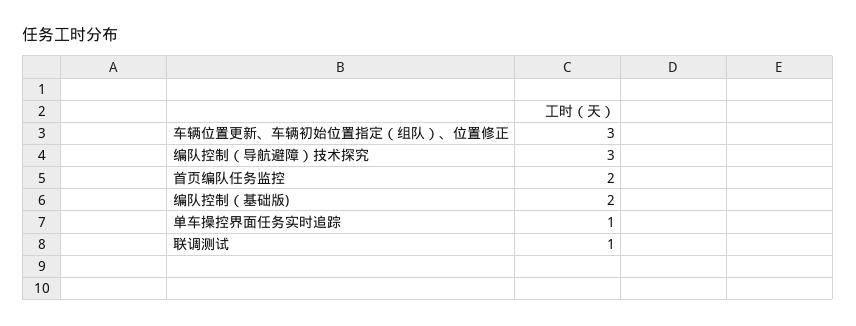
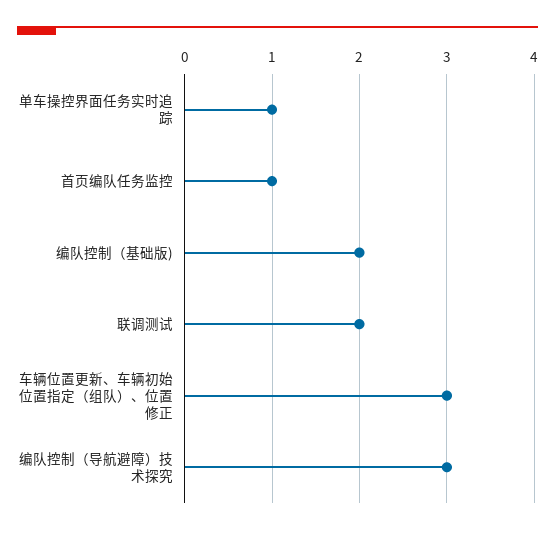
首页编队任务监控: 2 -> 1
联调测试: 1 -> 2

